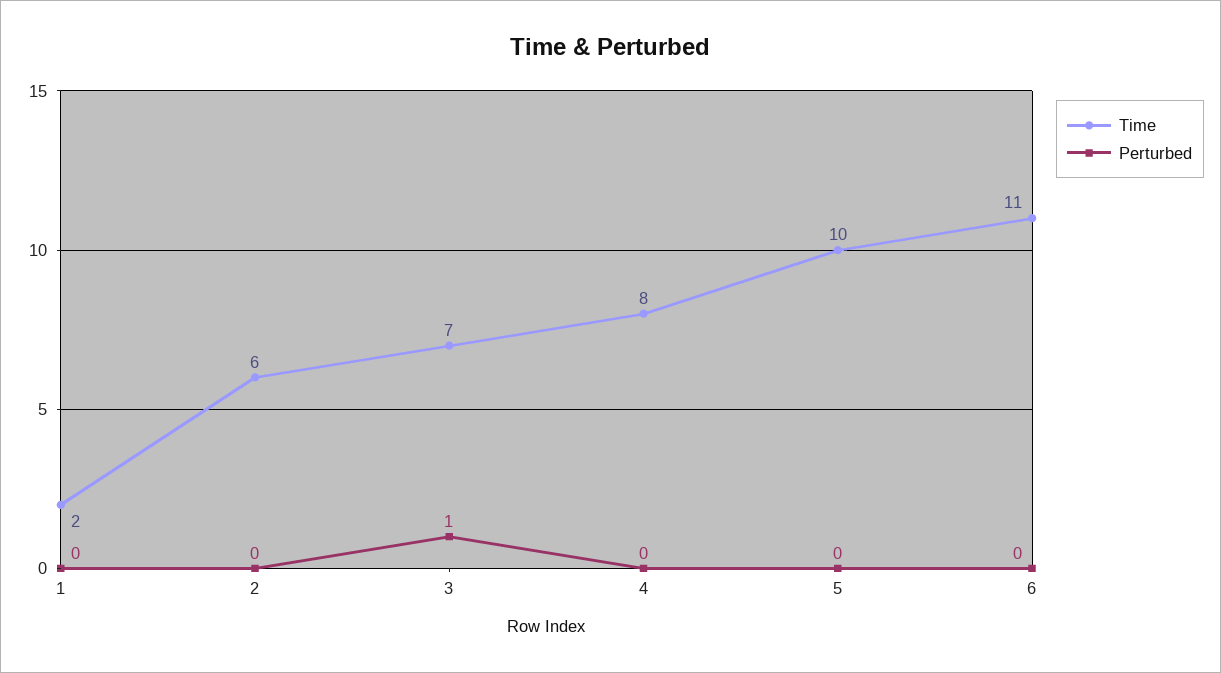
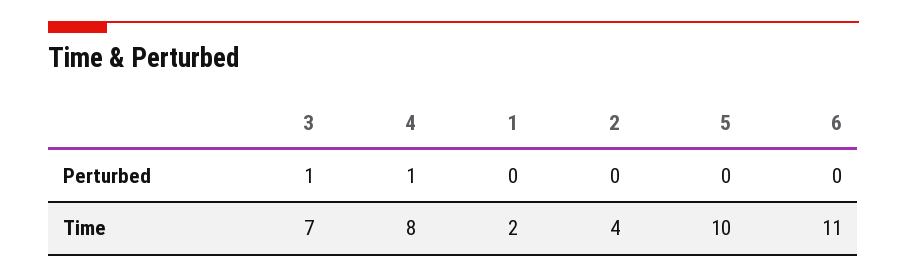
Time, 2: 6 -> 4
Perturbed, 4: 0 -> 1

